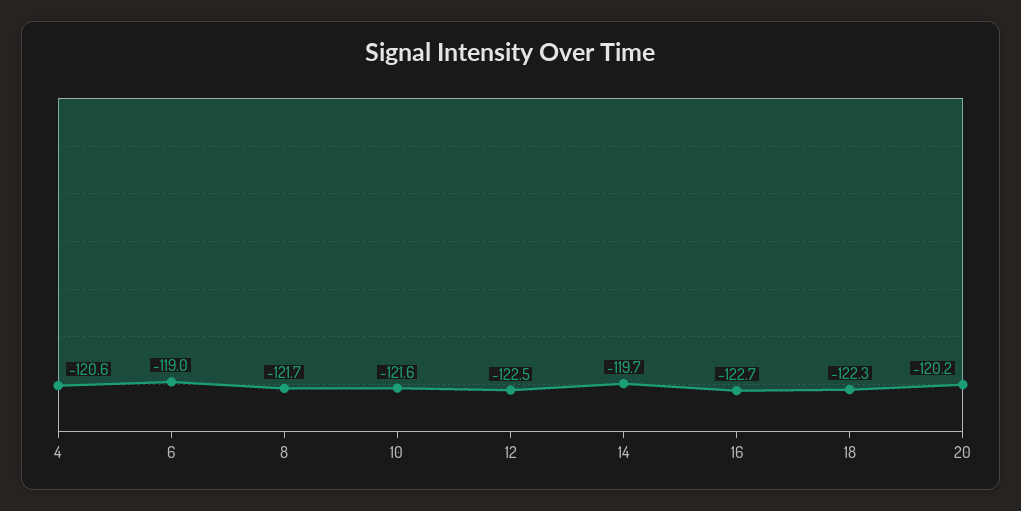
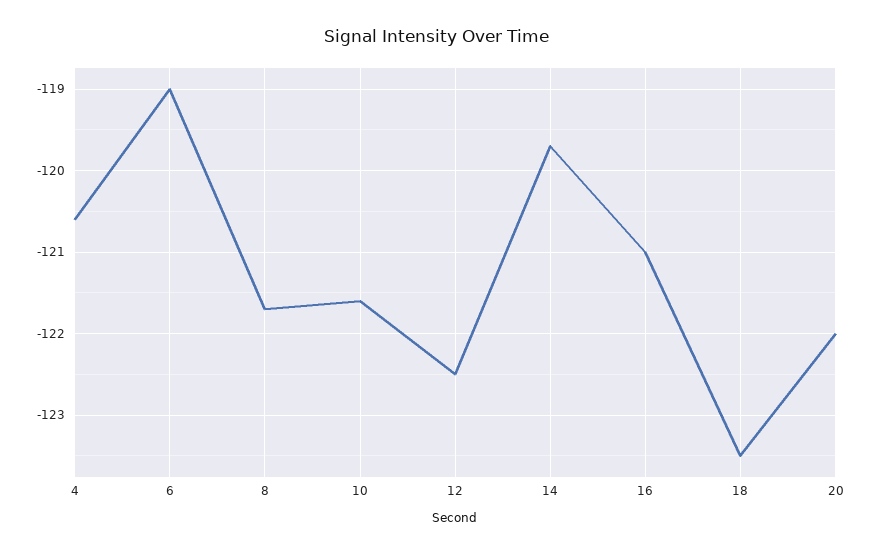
16: -122.7 -> -121
18: -122.3 -> -123.5
20: -120.2 -> -122

